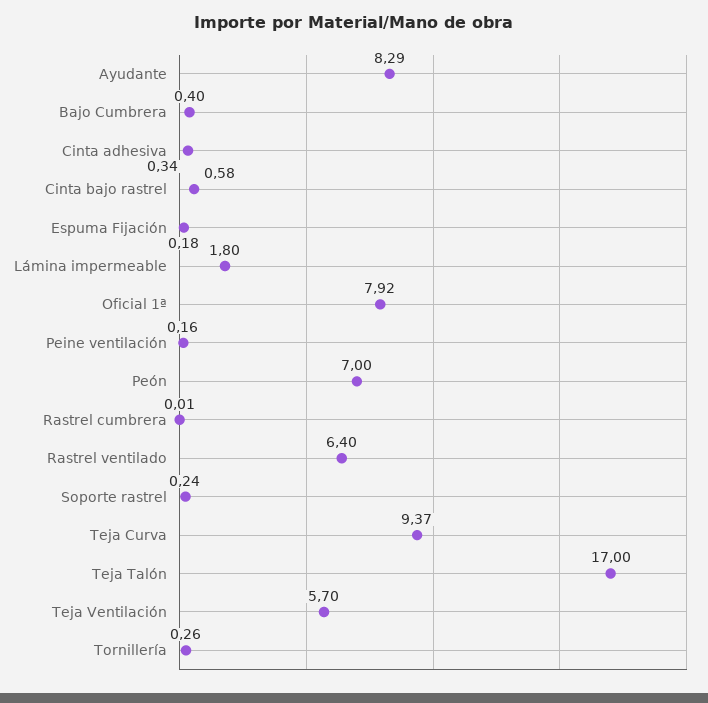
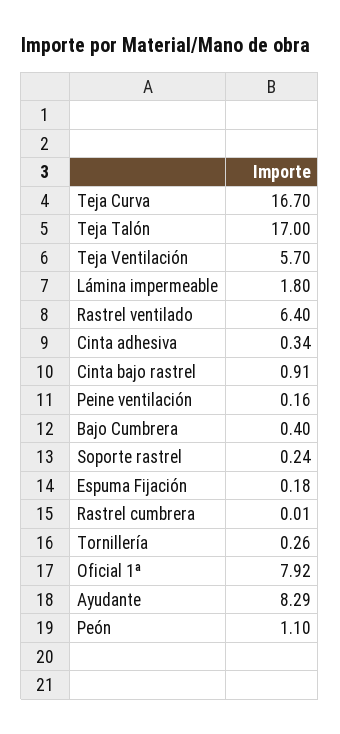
Cinta bajo rastrel: 0.58 -> 0.91
Peón: 7 -> 1.1
Teja Curva: 9.37 -> 16.7

